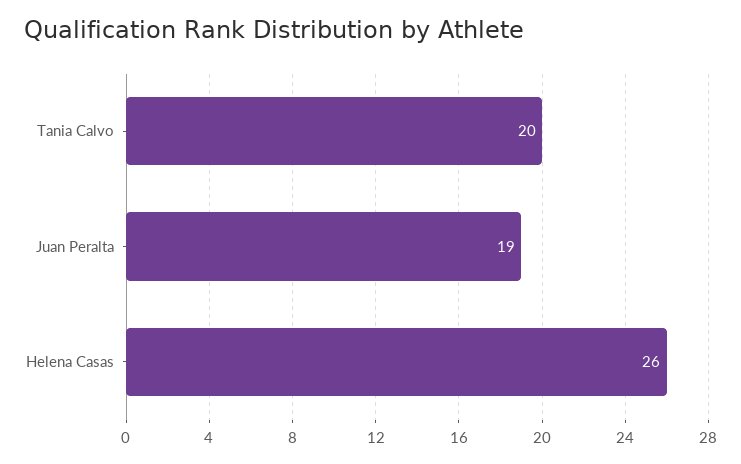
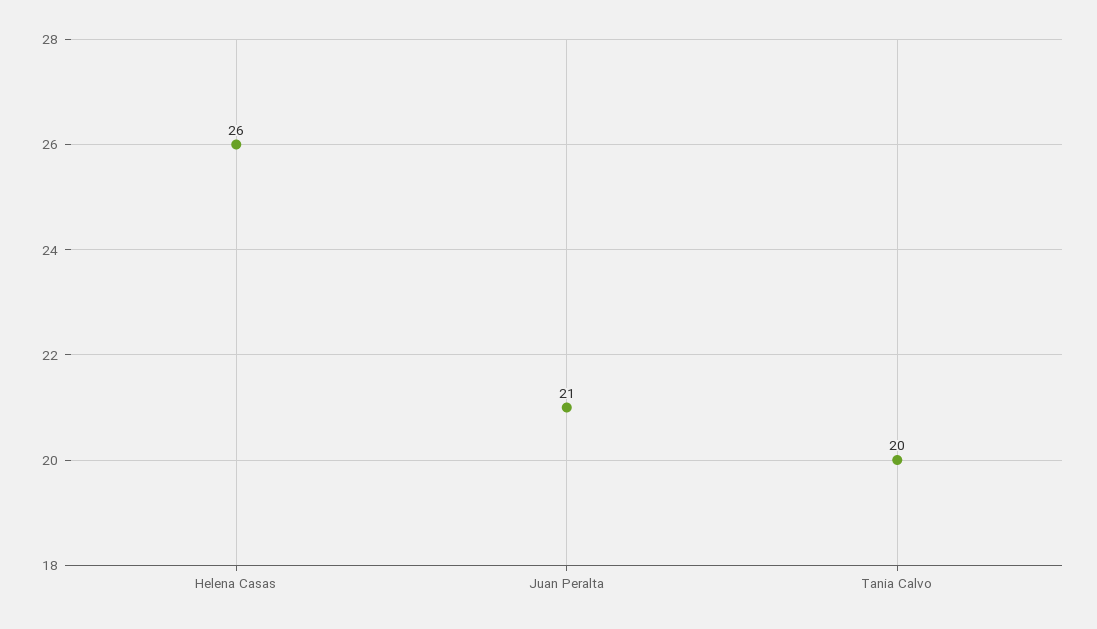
Juan Peralta: 19 -> 21

